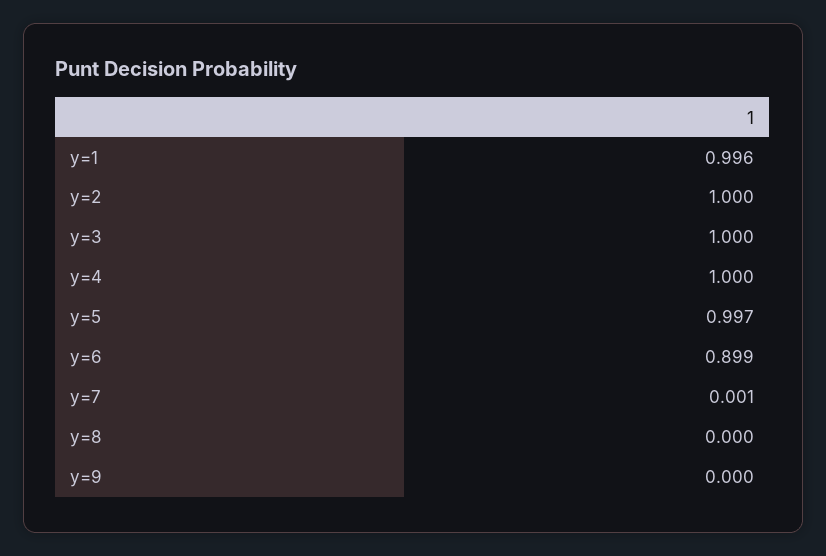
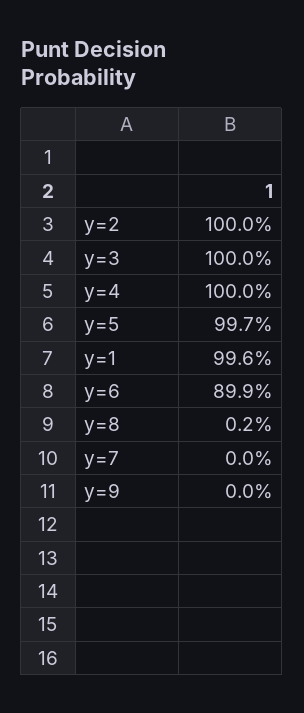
y=7: 0.001 -> 0
y=8: 0 -> 0.002

